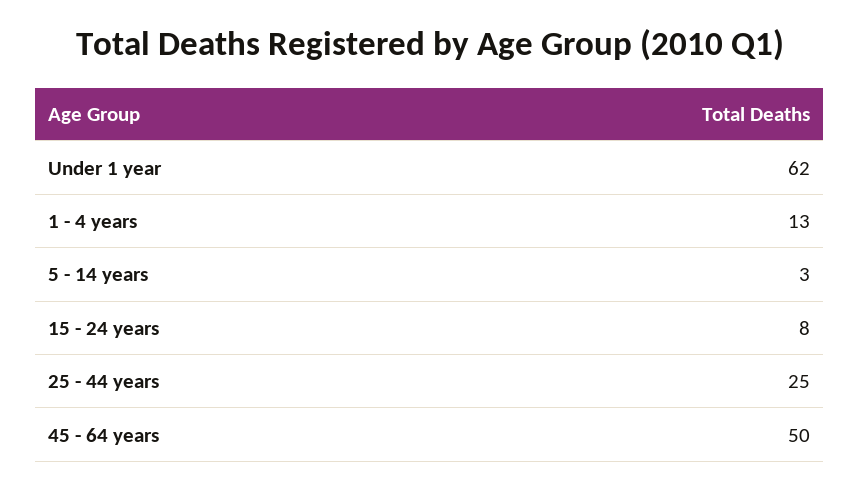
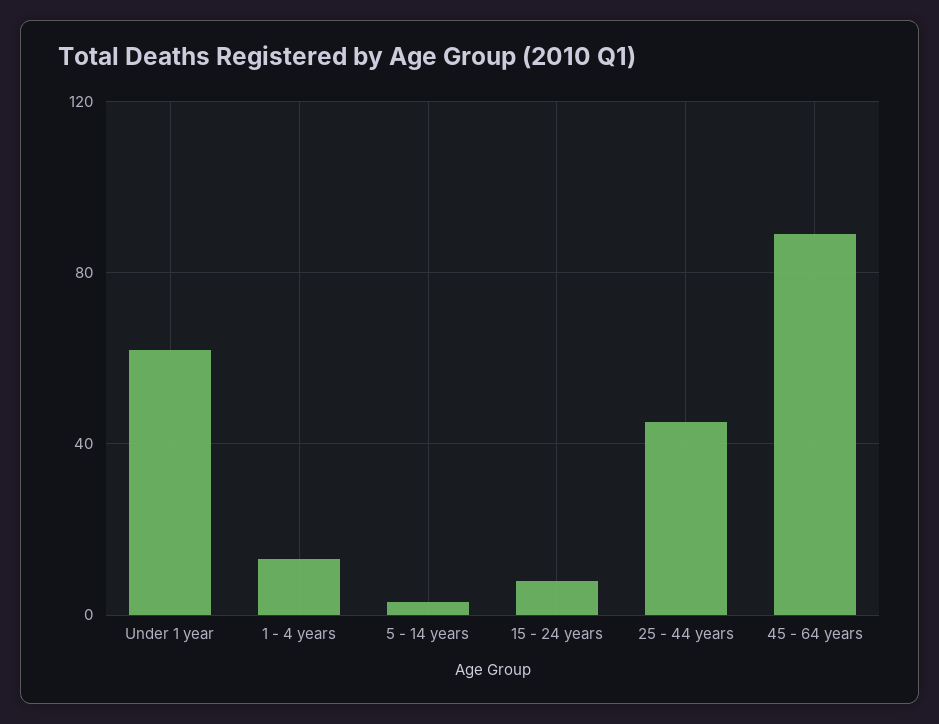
25 - 44 years: 25 -> 45
45 - 64 years: 50 -> 90

